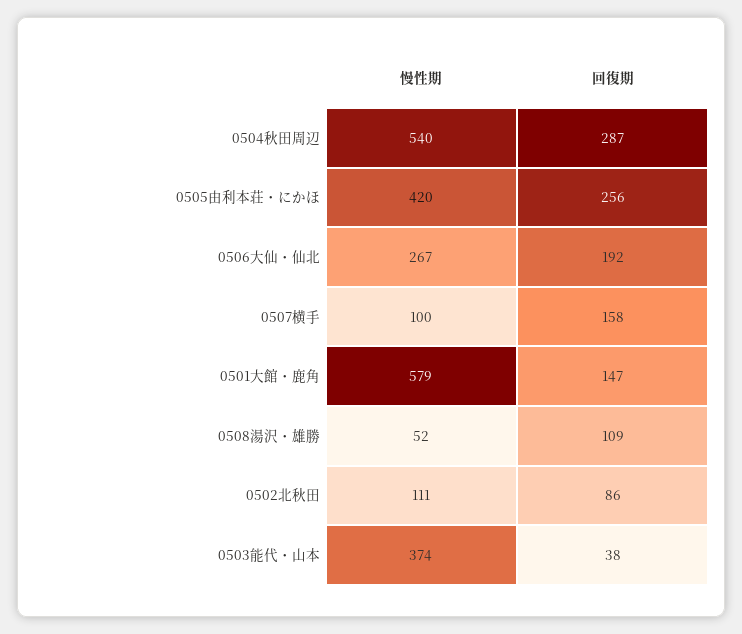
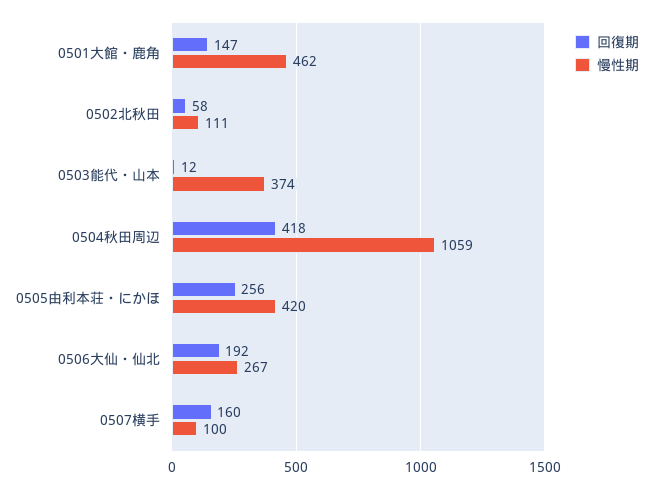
慢性期, 0504秋田周辺: 540 -> 1059
回復期, 0504秋田周辺: 287 -> 418
回復期, 0507横手: 158 -> 160
慢性期, 0501大館・鹿角: 579 -> 462
慢性期, 0508湯沢・雄勝: 52 -> none
回復期, 0508湯沢・雄勝: 109 -> none
回復期, 0502北秋田: 86 -> 58
回復期, 0503能代・山本: 38 -> 12

